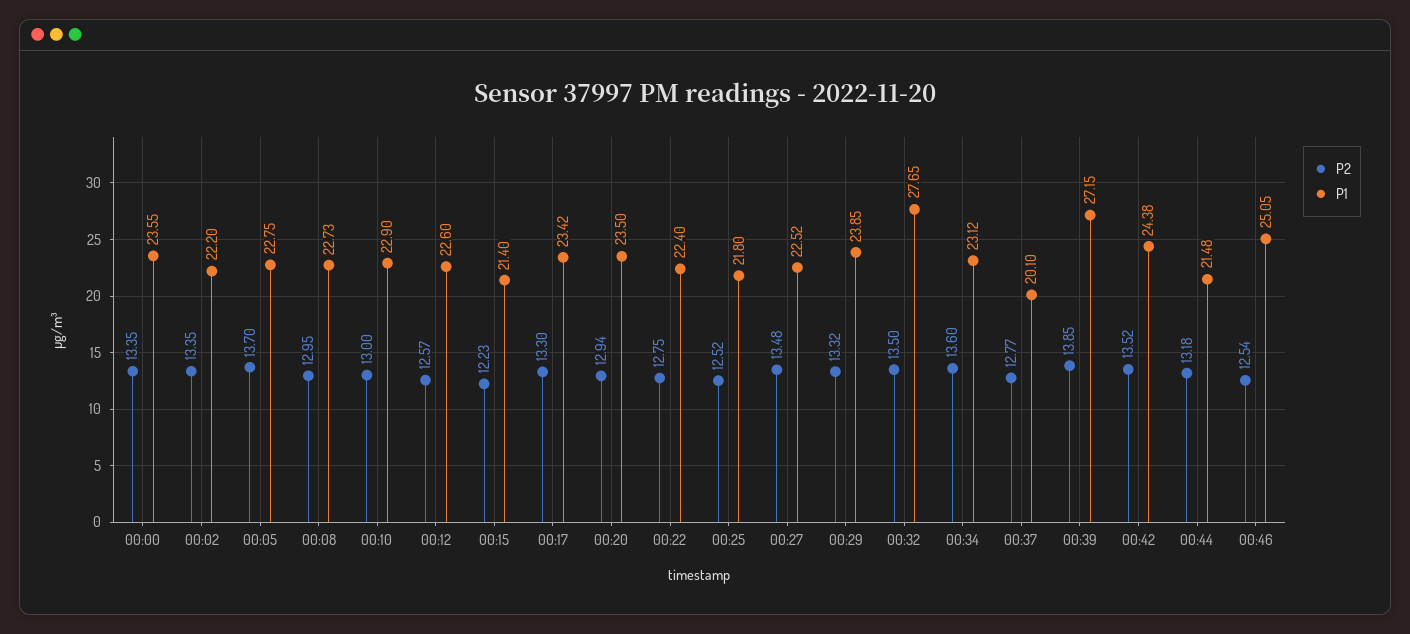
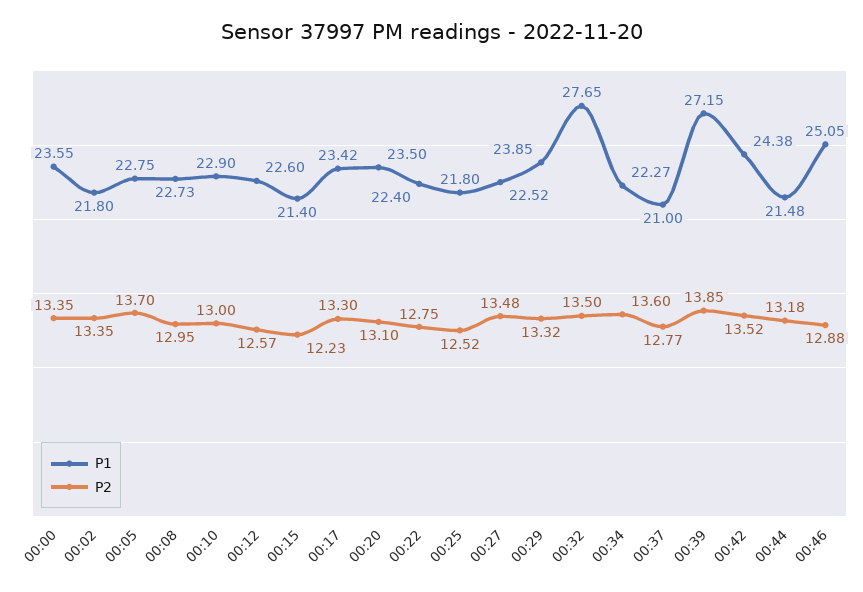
P1, 00:02: 22.2 -> 21.8
P2, 00:20: 12.94 -> 13.1
P1, 00:34: 23.12 -> 22.27
P1, 00:37: 20.1 -> 21
P2, 00:46: 12.54 -> 12.88

